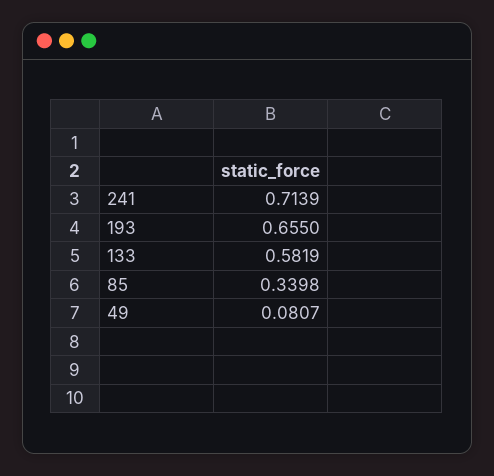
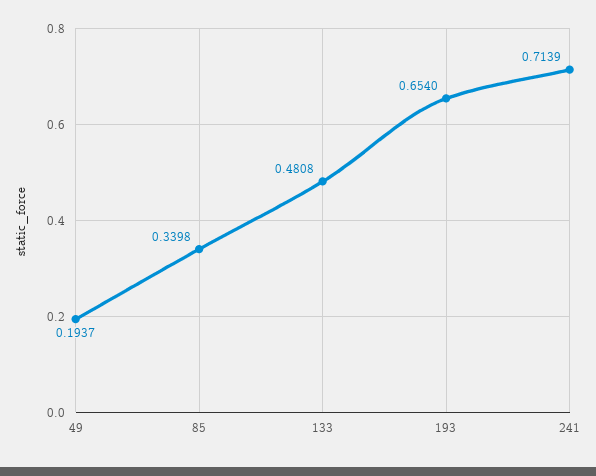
193: 0.655 -> 0.654
133: 0.5819 -> 0.4808
49: 0.0807 -> 0.1937

